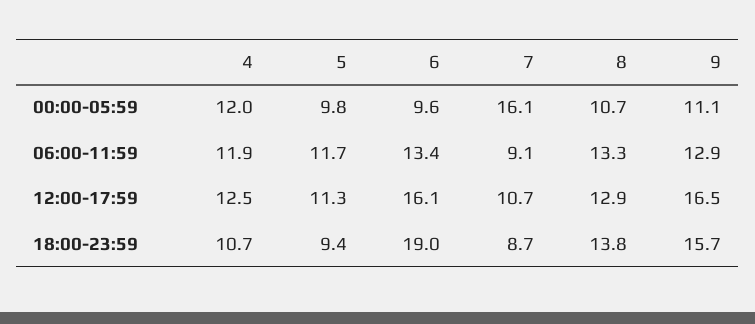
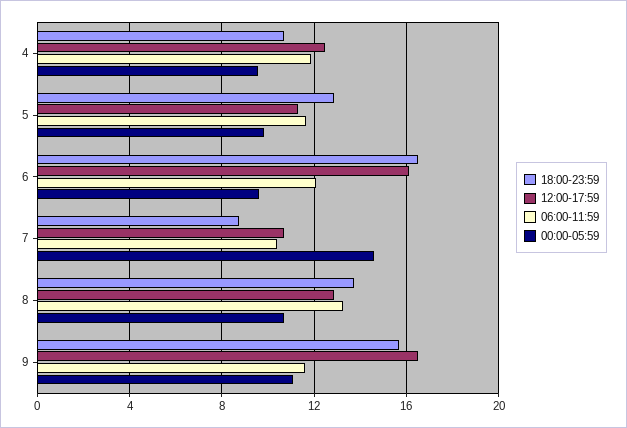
00:00-05:59, 4: 12 -> 9.5
00:00-05:59, 7: 16.1 -> 14.5
06:00-11:59, 6: 13.4 -> 12
06:00-11:59, 7: 9.1 -> 10.5
06:00-11:59, 9: 12.9 -> 11.5
18:00-23:59, 5: 9.4 -> 13
18:00-23:59, 6: 19 -> 16.5

